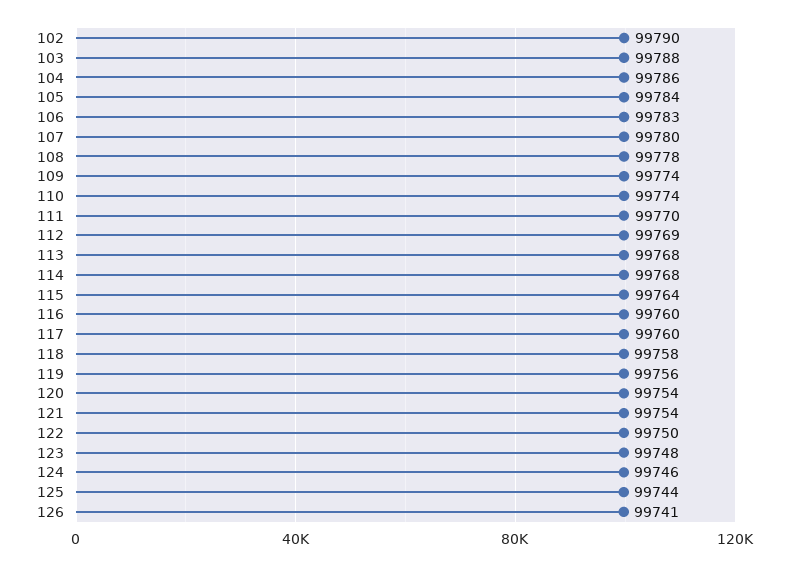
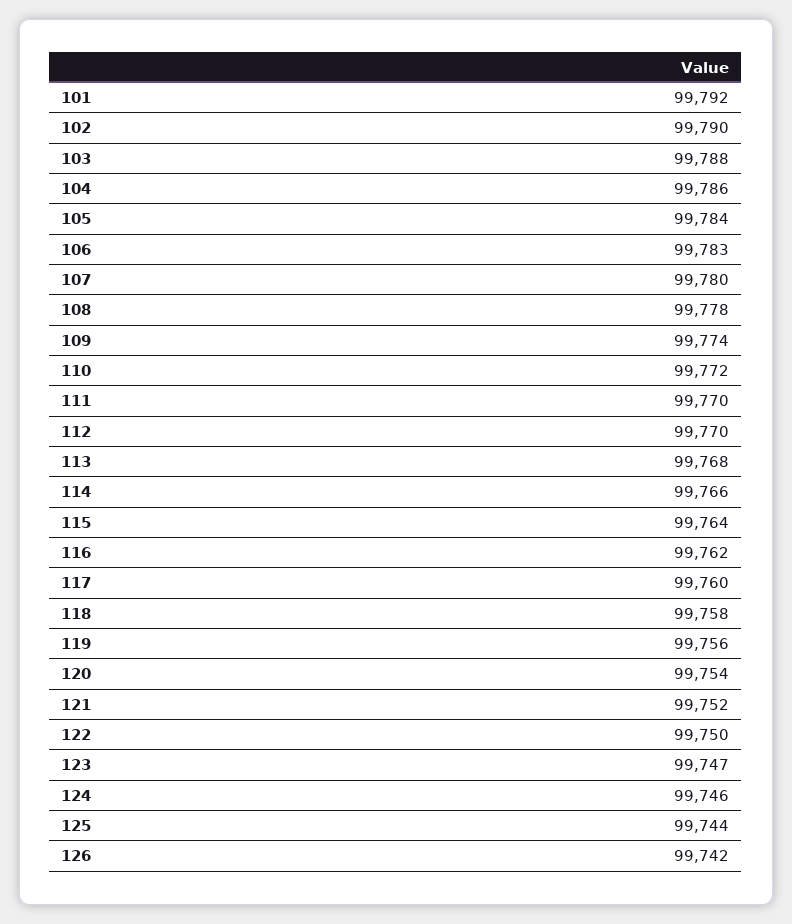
110: 99774 -> 99772
112: 99769 -> 99770
114: 99768 -> 99766
116: 99760 -> 99762
121: 99754 -> 99752
123: 99748 -> 99747
126: 99741 -> 99742
101: none -> 99792

